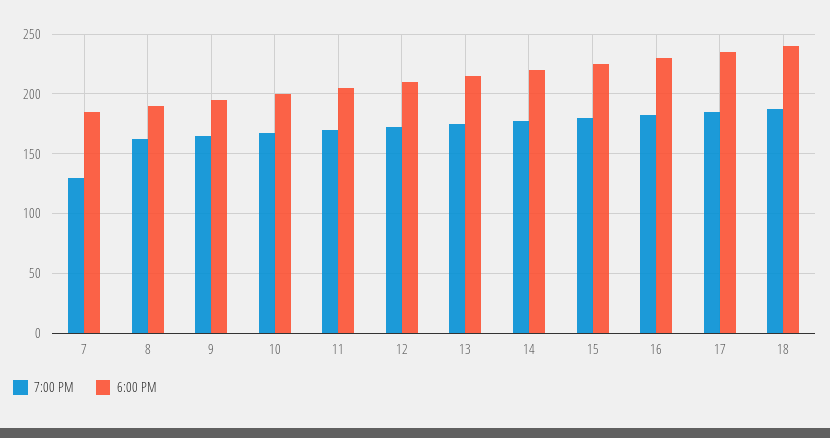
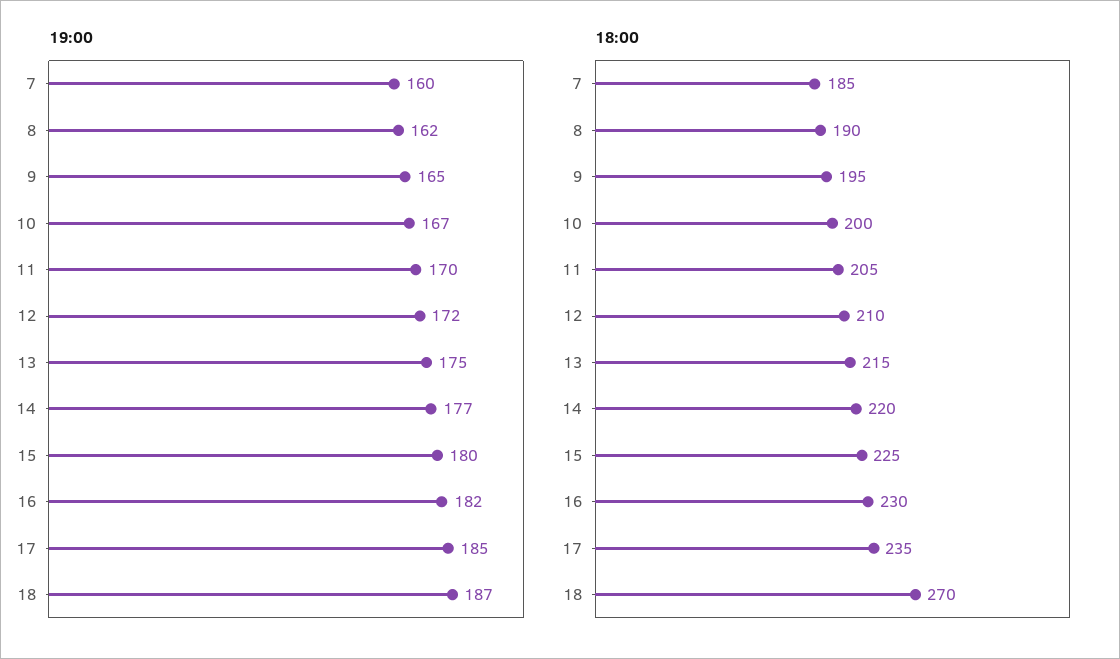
7:00 PM, 7: 130 -> 160
6:00 PM, 18: 240 -> 270

